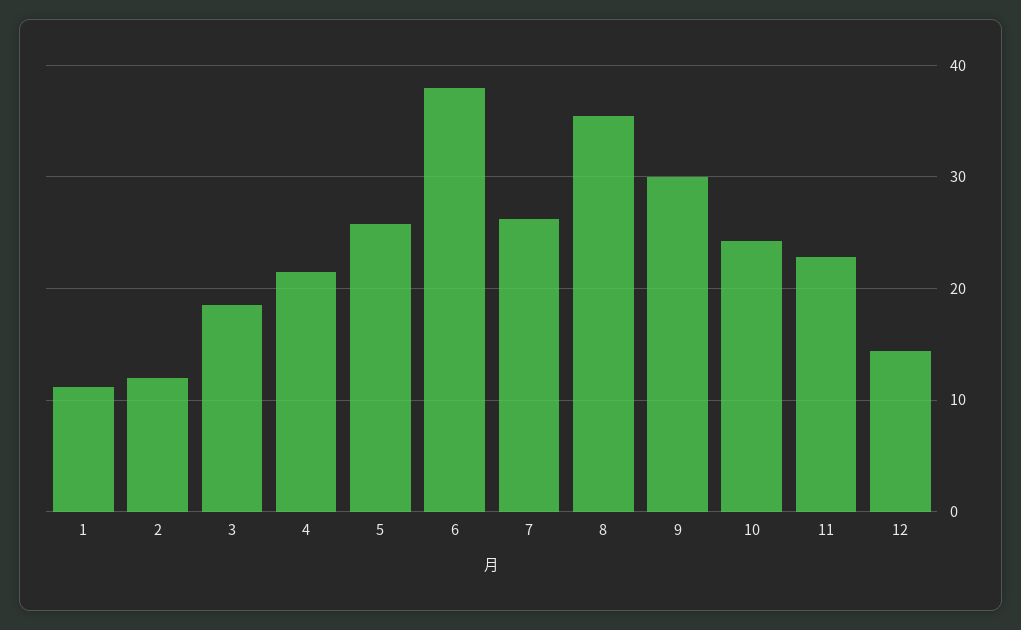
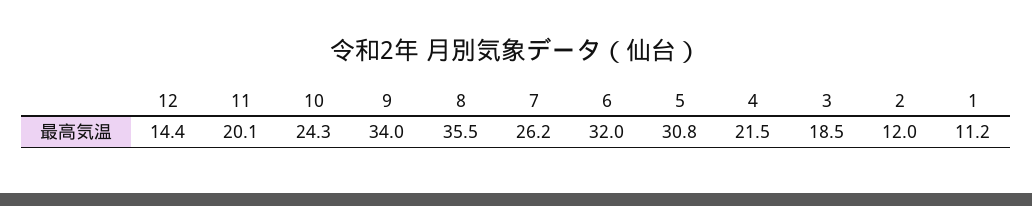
5: 26 -> 30.8
6: 38 -> 32
9: 30 -> 34
11: 23 -> 20.1

